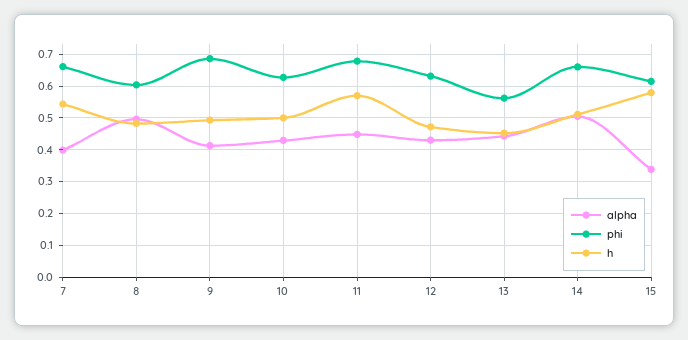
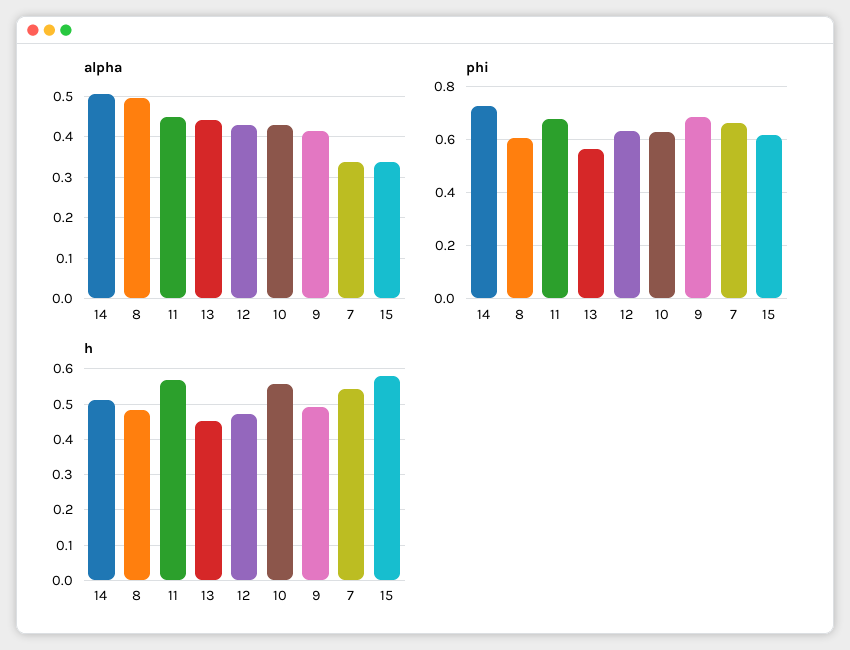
alpha, 7: 0.4 -> 0.34
h, 10: 0.5 -> 0.56
phi, 14: 0.66 -> 0.725

